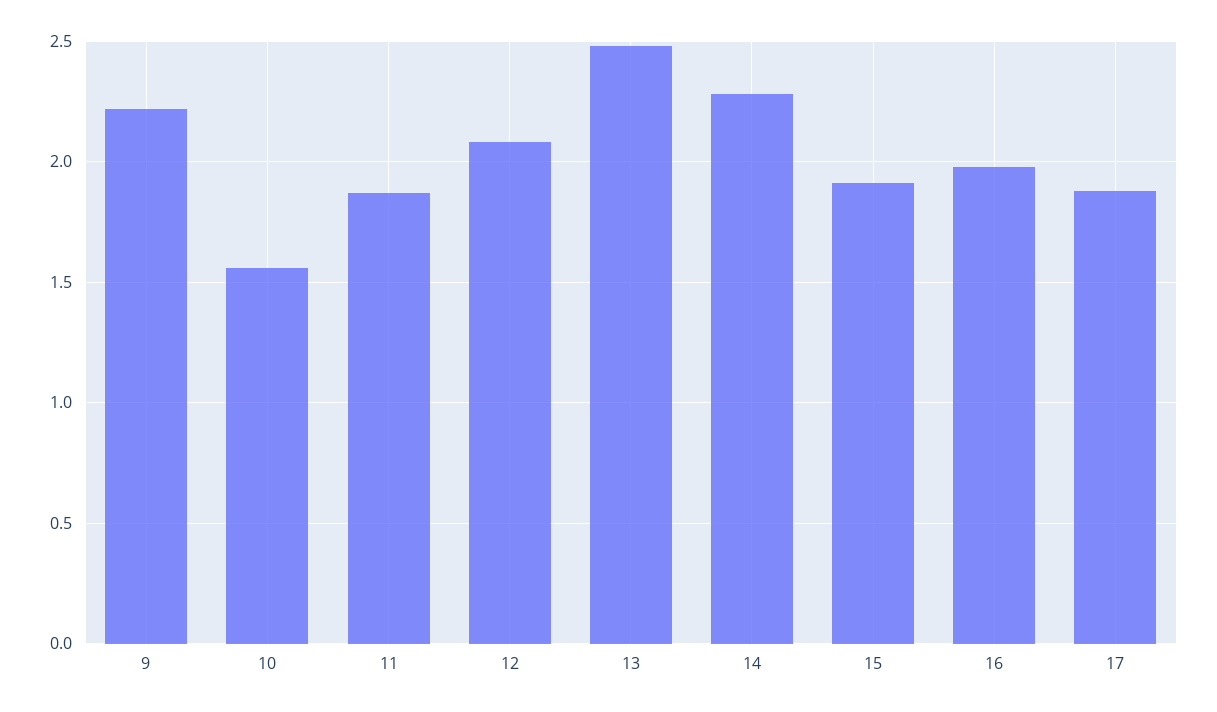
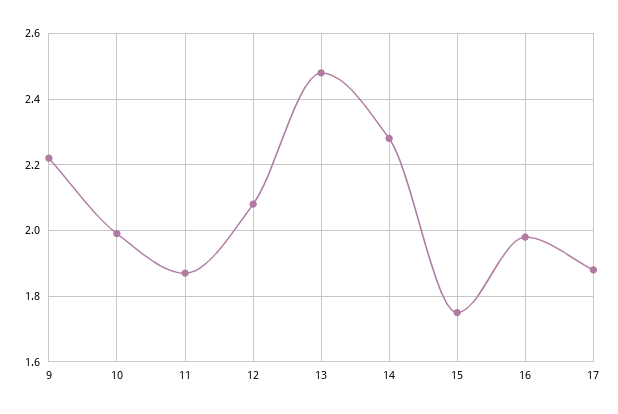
10: 1.55 -> 2
15: 1.9 -> 1.75

